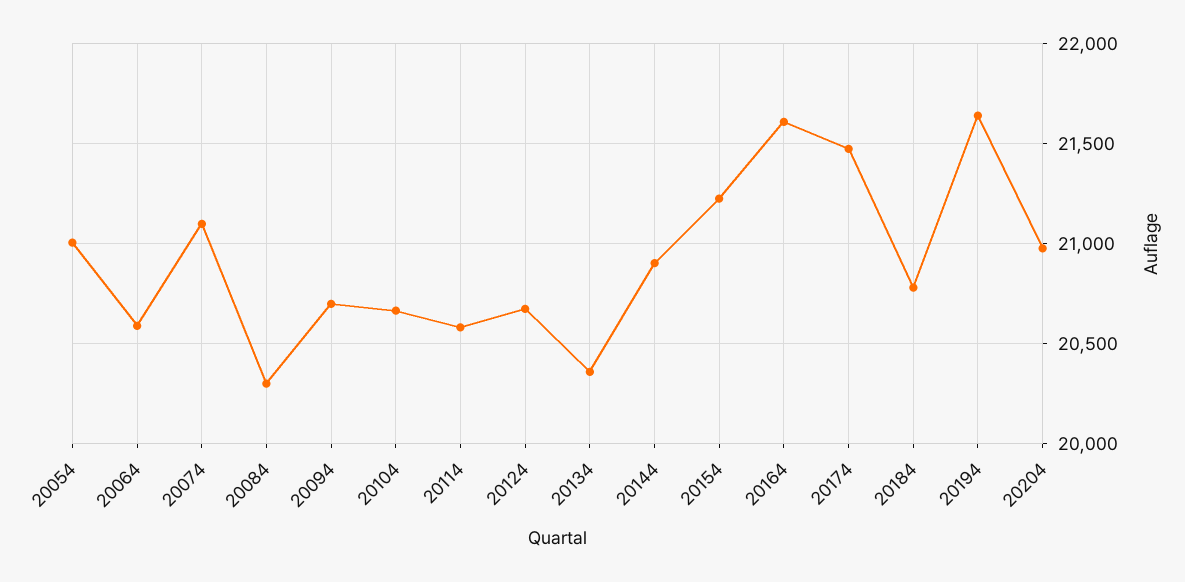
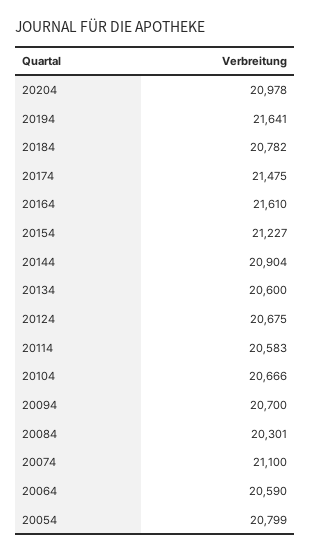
20054: 21000 -> 20799
20134: 20350 -> 20600

